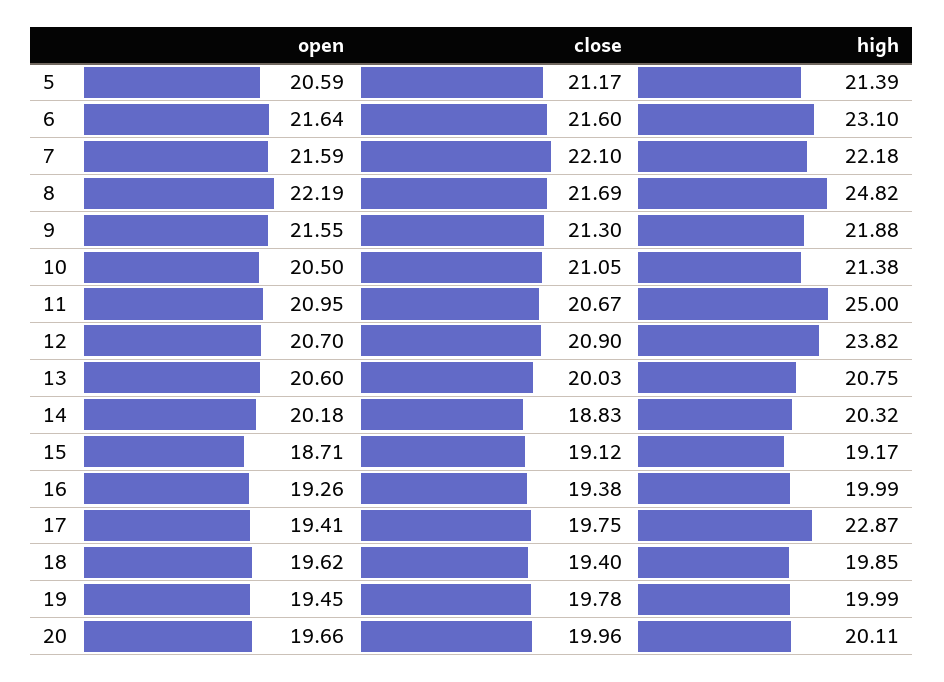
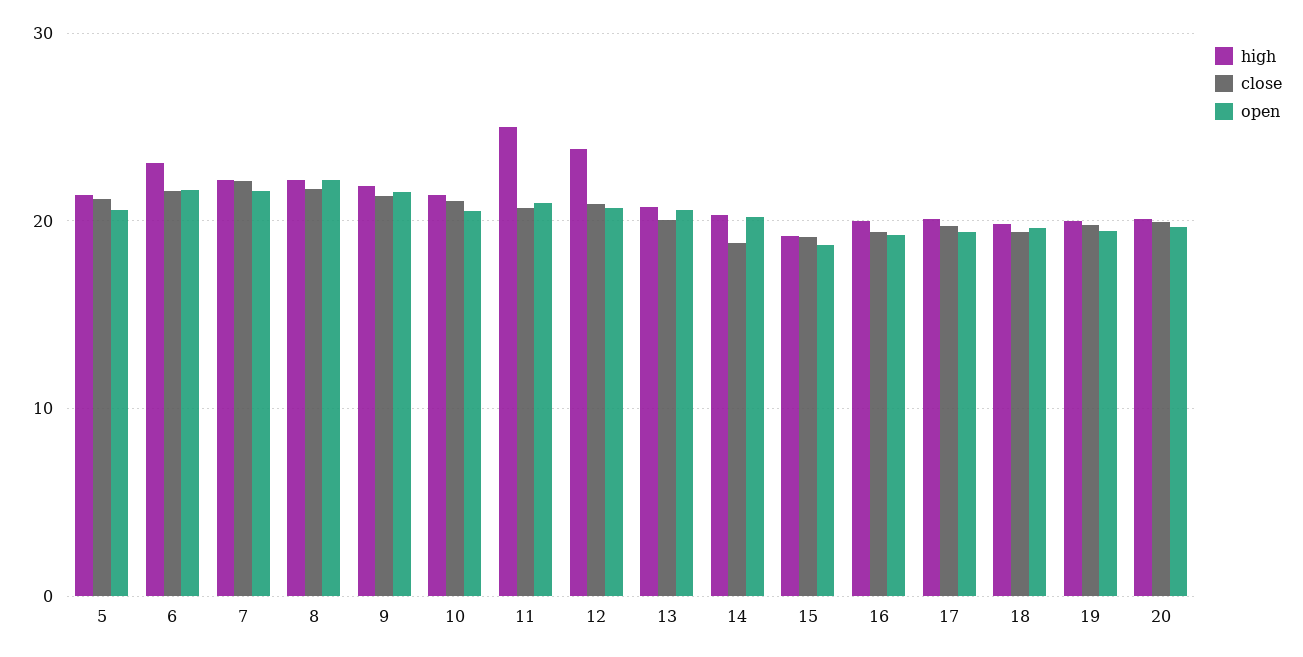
high, 8: 24.82 -> 22
high, 17: 22.87 -> 20

